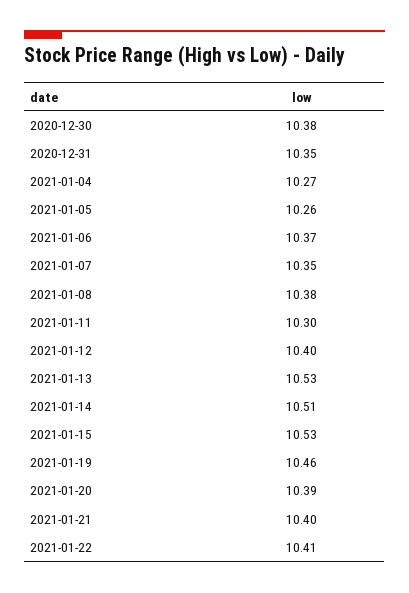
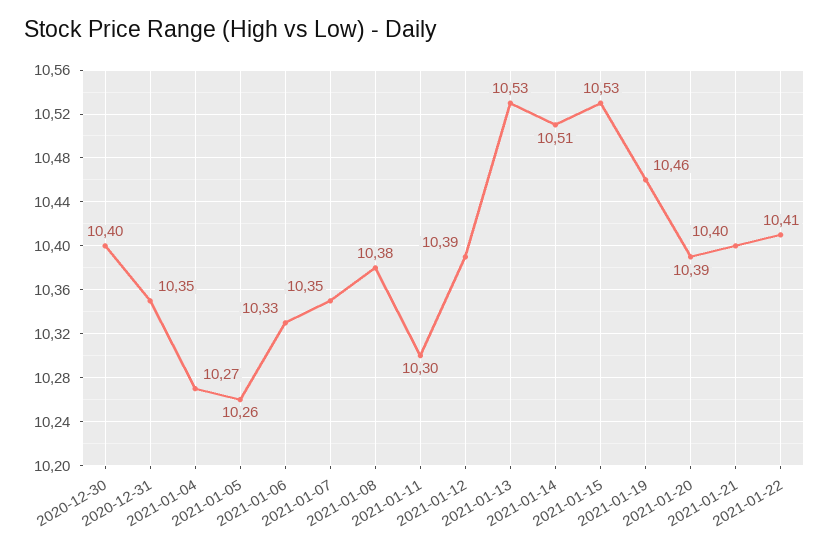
2020-12-30: 10.38 -> 10.4
2021-01-06: 10.37 -> 10.33
2021-01-12: 10.4 -> 10.39

